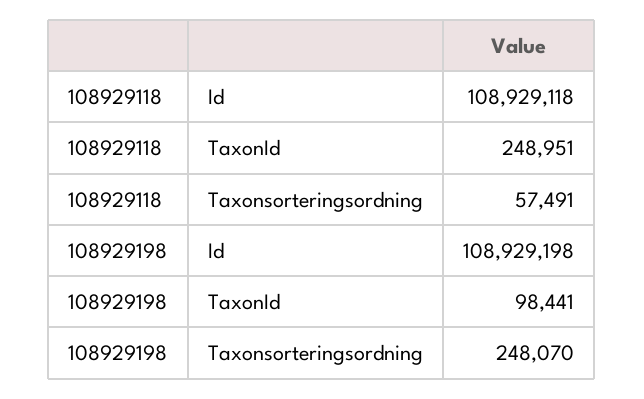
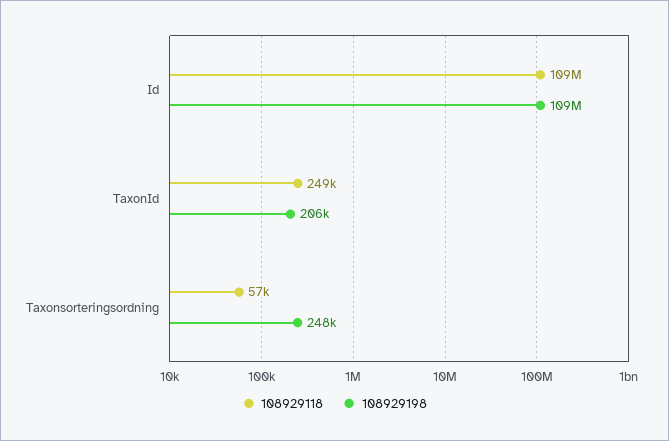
108929198, TaxonId: 98441 -> 206000

